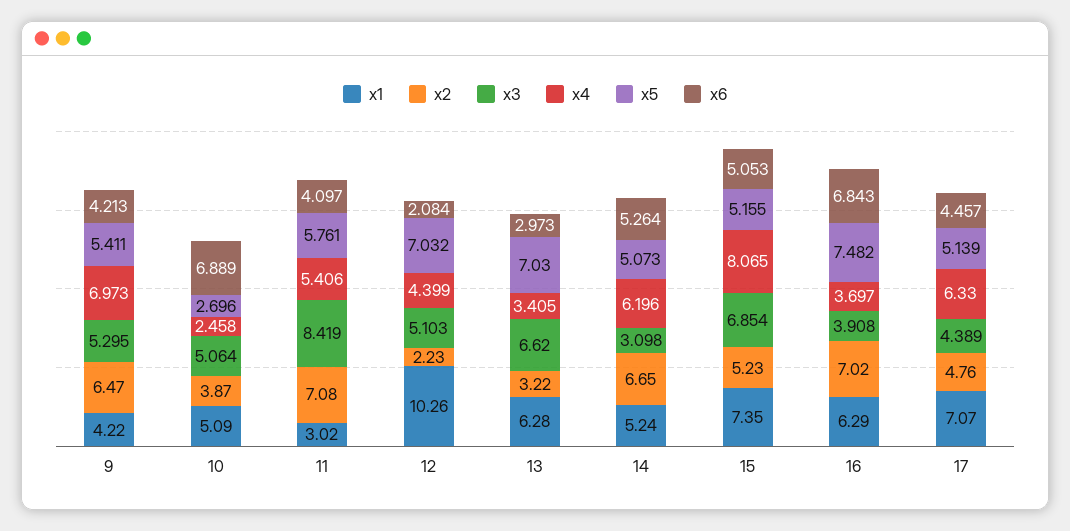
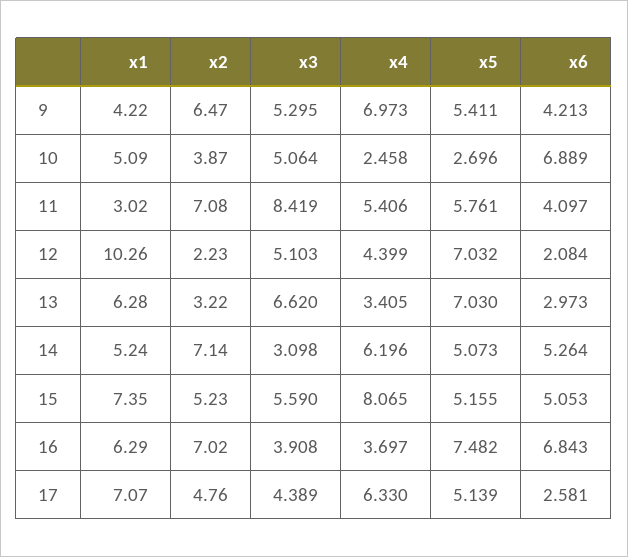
x2, 14: 6.65 -> 7.14
x3, 15: 6.854 -> 5.59
x6, 17: 4.457 -> 2.581

